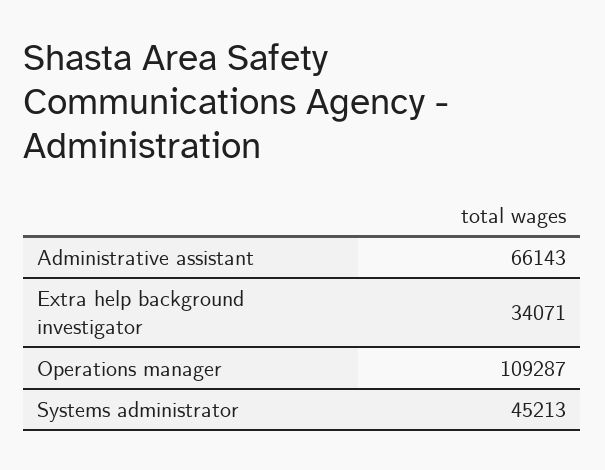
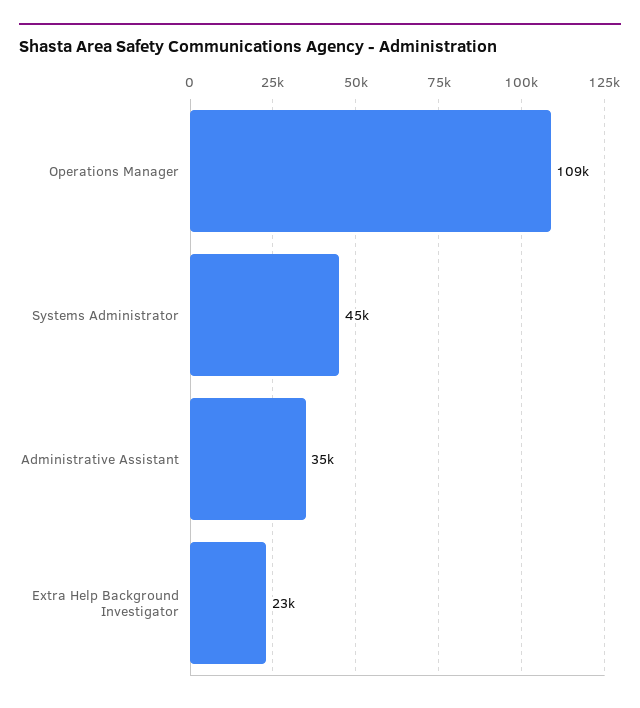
Administrative assistant: 66143 -> 35000
Extra help background investigator: 34071 -> 23000

